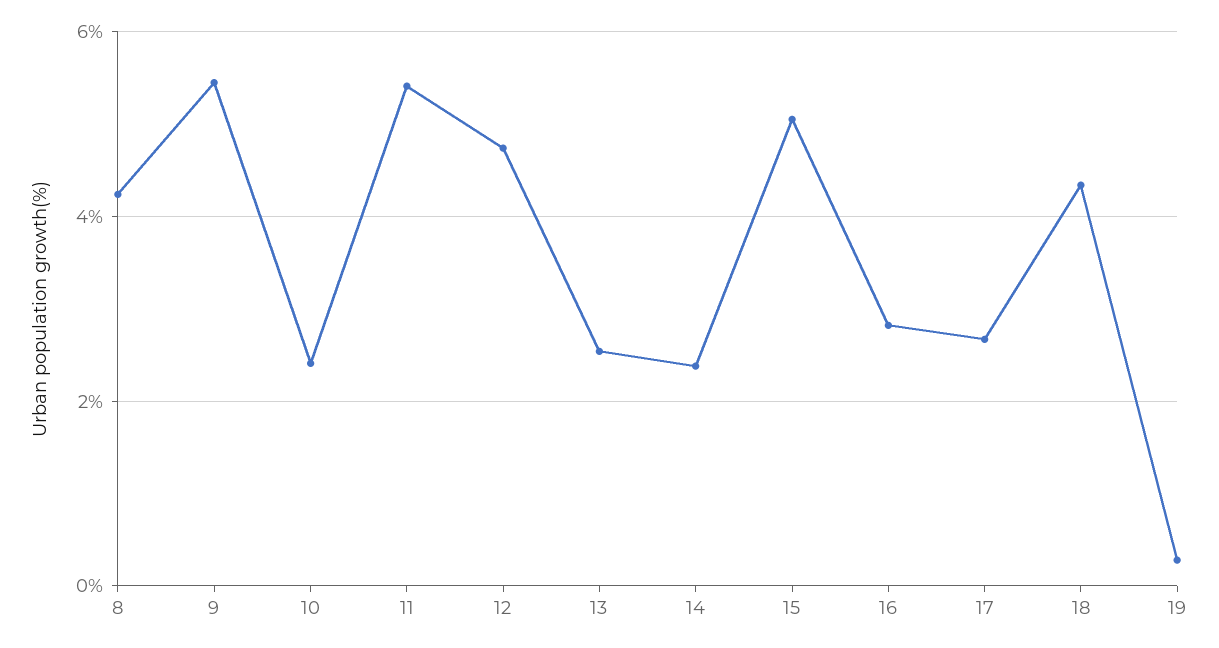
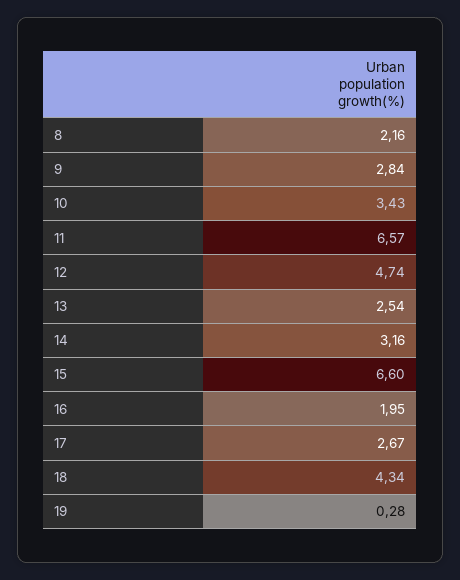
8: 4.2 -> 2.16
9: 5.4 -> 2.84
10: 2.4 -> 3.43
11: 5.4 -> 6.57
14: 2.4 -> 3.16
15: 5 -> 6.6
16: 2.8 -> 1.95

